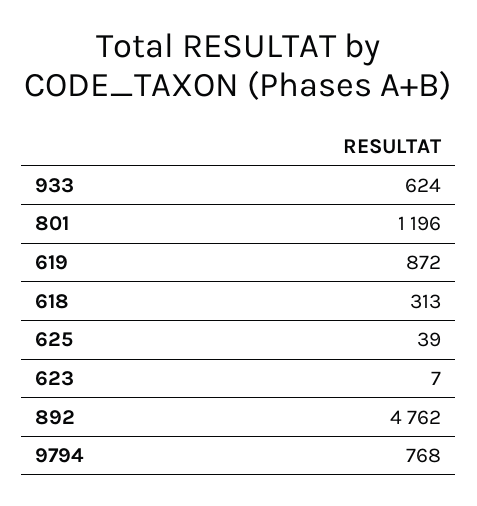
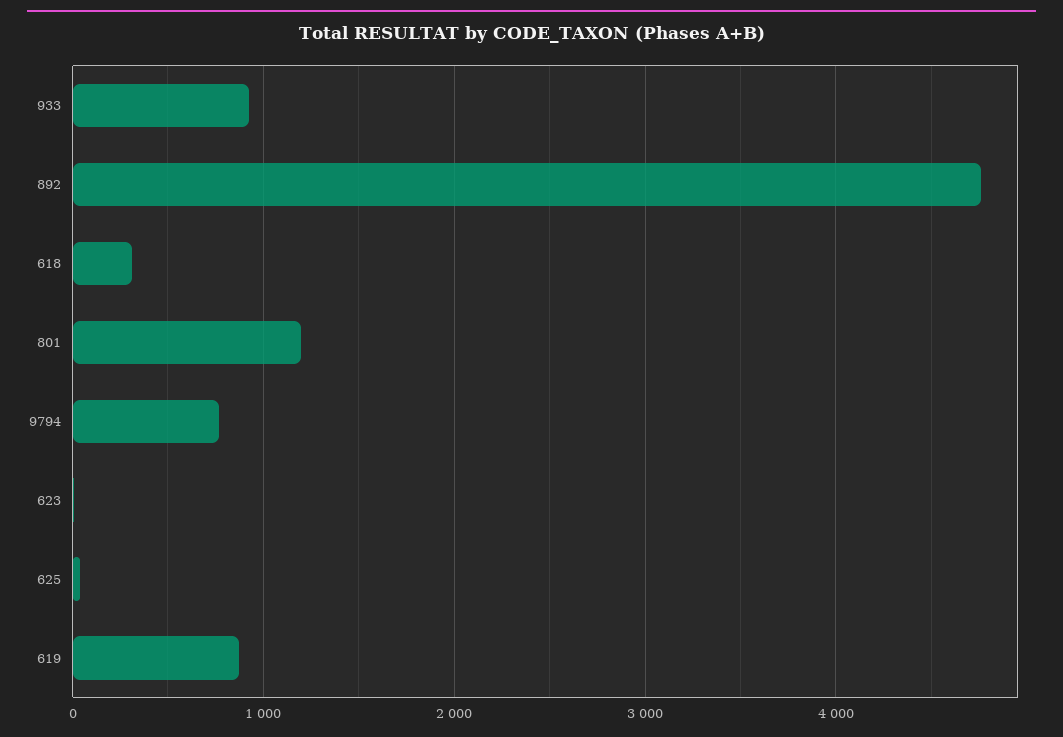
933: 624 -> 900

